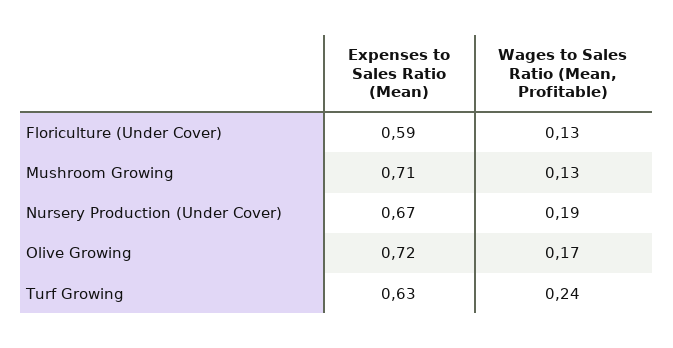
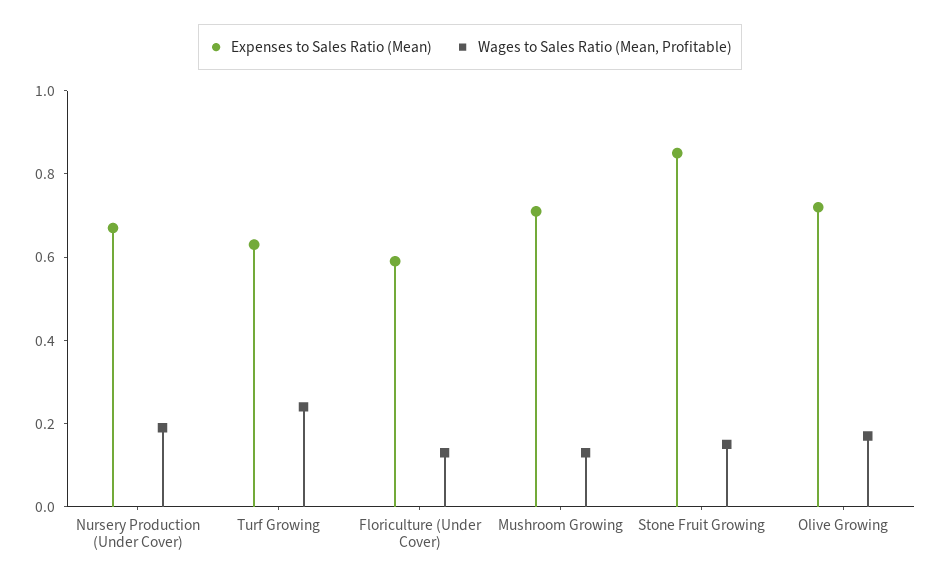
Expenses to Sales Ratio (Mean), Stone Fruit Growing: none -> 0.85
Wages to Sales Ratio (Mean, Profitable), Stone Fruit Growing: none -> 0.15

